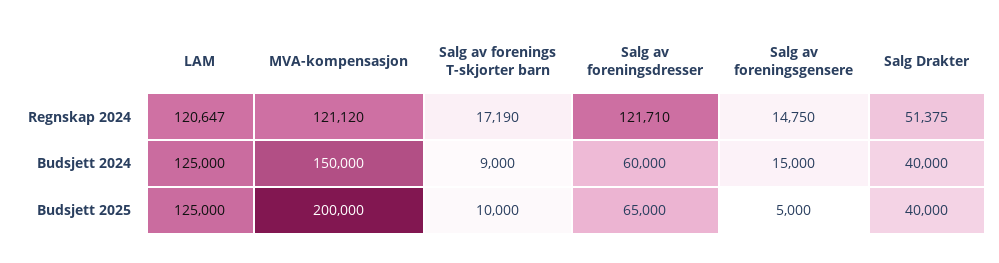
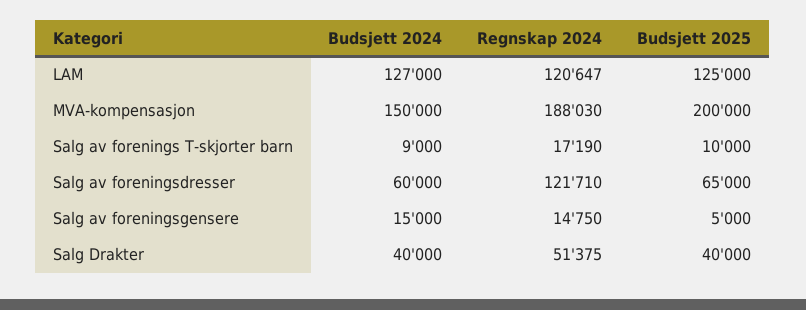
MVA-kompensasjon, Regnskap 2024: 121120 -> 188030
LAM, Budsjett 2024: 125000 -> 127000

